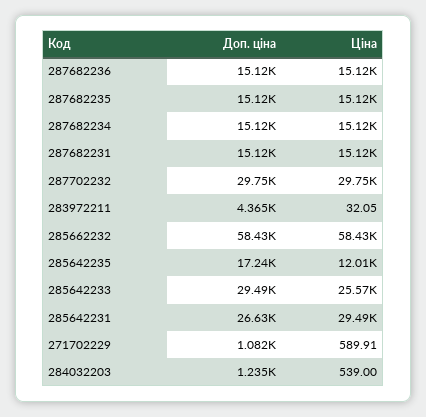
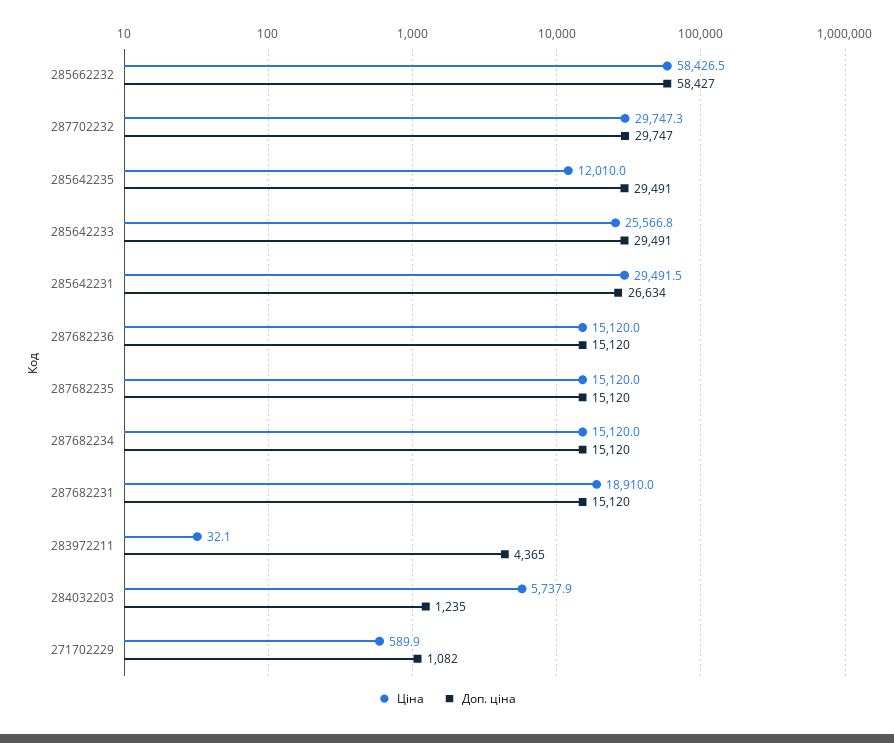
Ціна, 287682231: 15120 -> 18910
Доп. ціна, 285642235: 17240 -> 29491
Ціна, 284032203: 539 -> 5737.9

